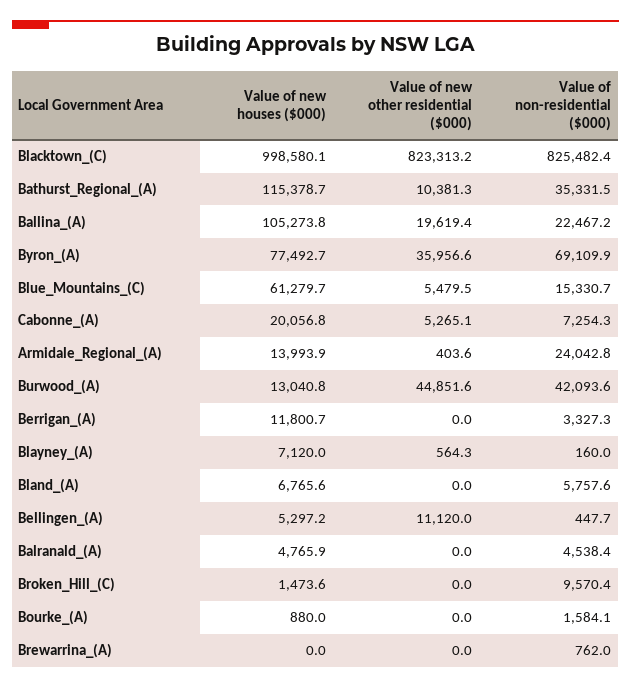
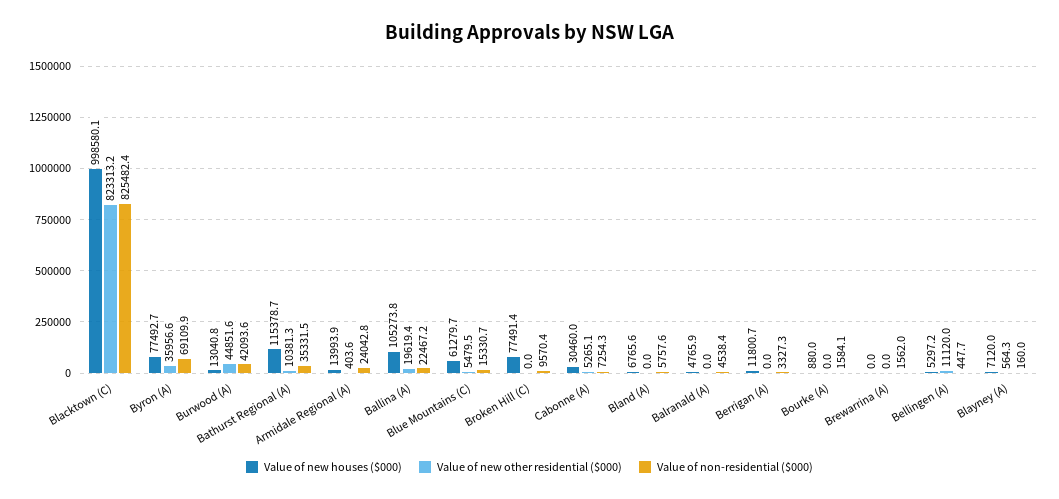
Value of new houses ($000), Cabonne_(A): 20056.8 -> 30460
Value of new houses ($000), Broken_Hill_(C): 1473.6 -> 77491.4
Value of non-residential ($000), Brewarrina_(A): 762 -> 1562

